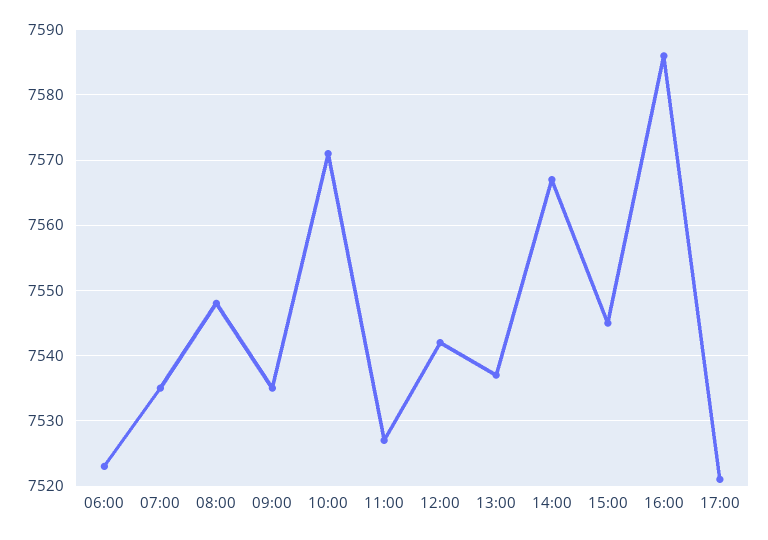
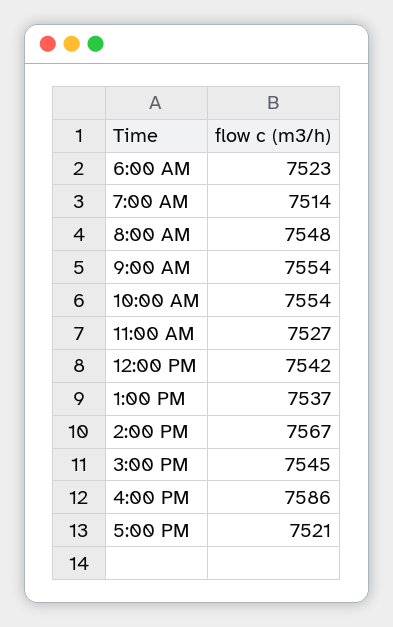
07:00: 7535 -> 7514
09:00: 7535 -> 7554
10:00: 7571 -> 7554

